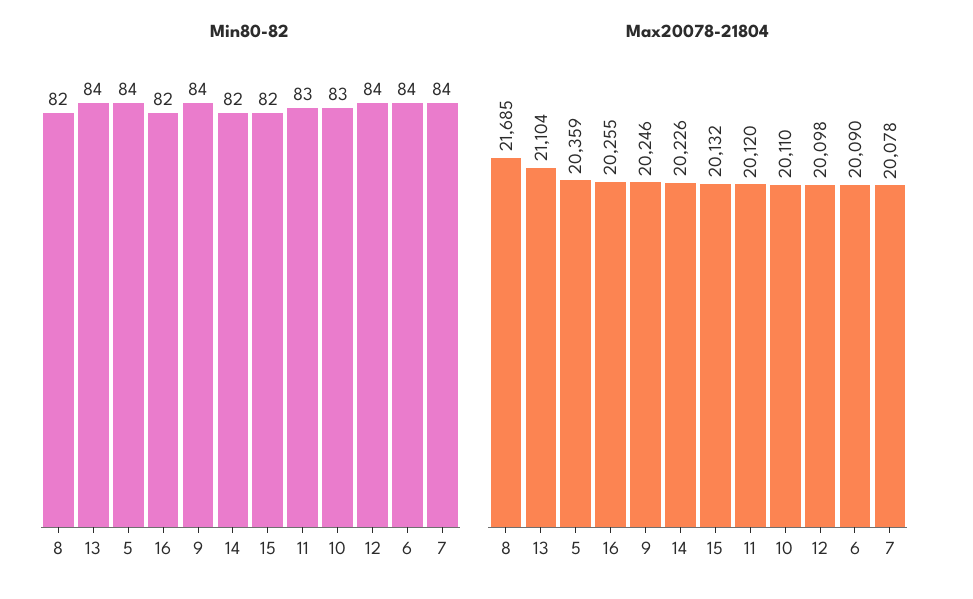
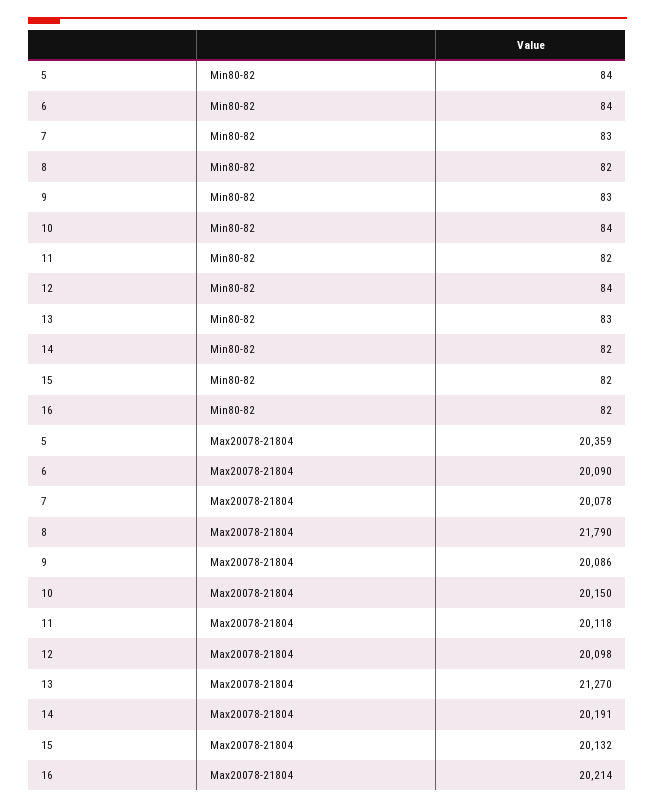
Min80-82, 13: 84 -> 83
Min80-82, 9: 84 -> 83
Min80-82, 11: 83 -> 82
Min80-82, 10: 83 -> 84
Min80-82, 7: 84 -> 83
Max20078-21804, 8: 21685 -> 21790
Max20078-21804, 13: 21104 -> 21270
Max20078-21804, 16: 20255 -> 20214
Max20078-21804, 9: 20246 -> 20086
Max20078-21804, 14: 20226 -> 20191
Max20078-21804, 11: 20120 -> 20118
Max20078-21804, 10: 20110 -> 20150

